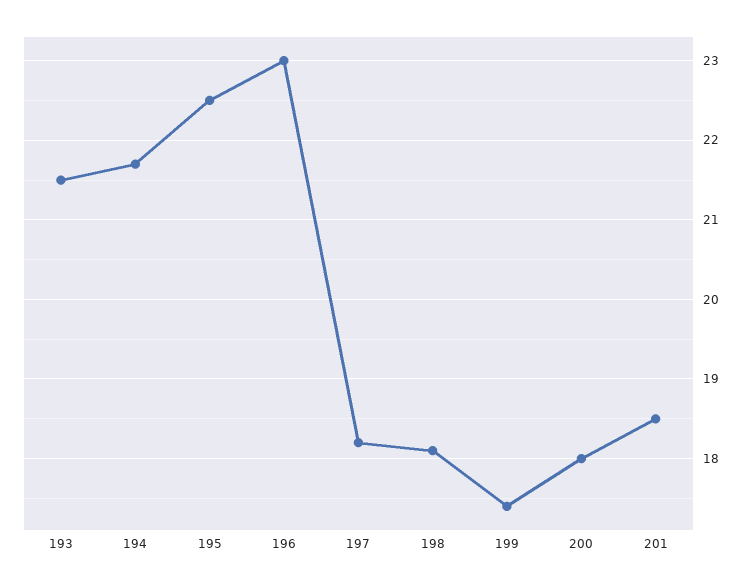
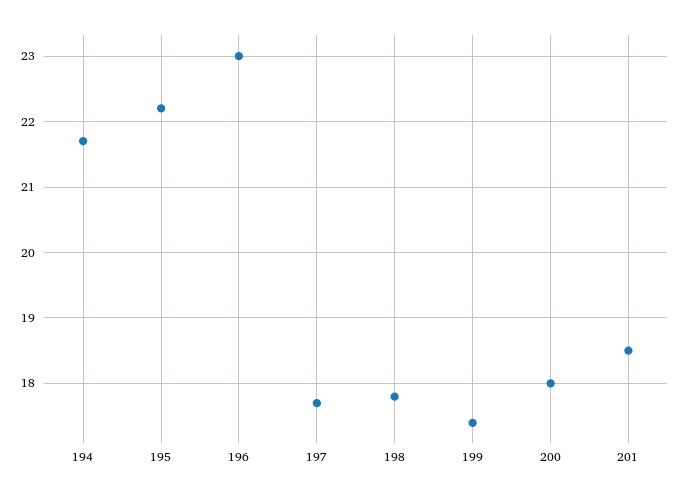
193: 21.5 -> none
195: 22.5 -> 22.2
197: 18.2 -> 17.7
198: 18.1 -> 17.8

